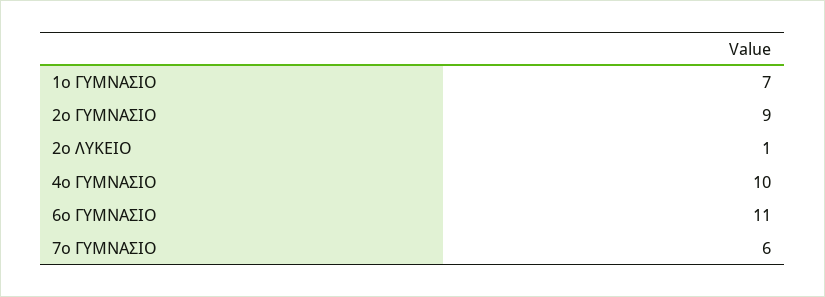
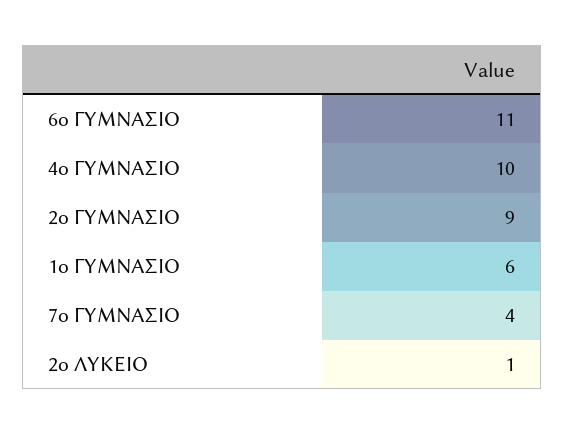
1ο ΓΥΜΝΑΣΙΟ: 7 -> 6
7ο ΓΥΜΝΑΣΙΟ: 6 -> 4

